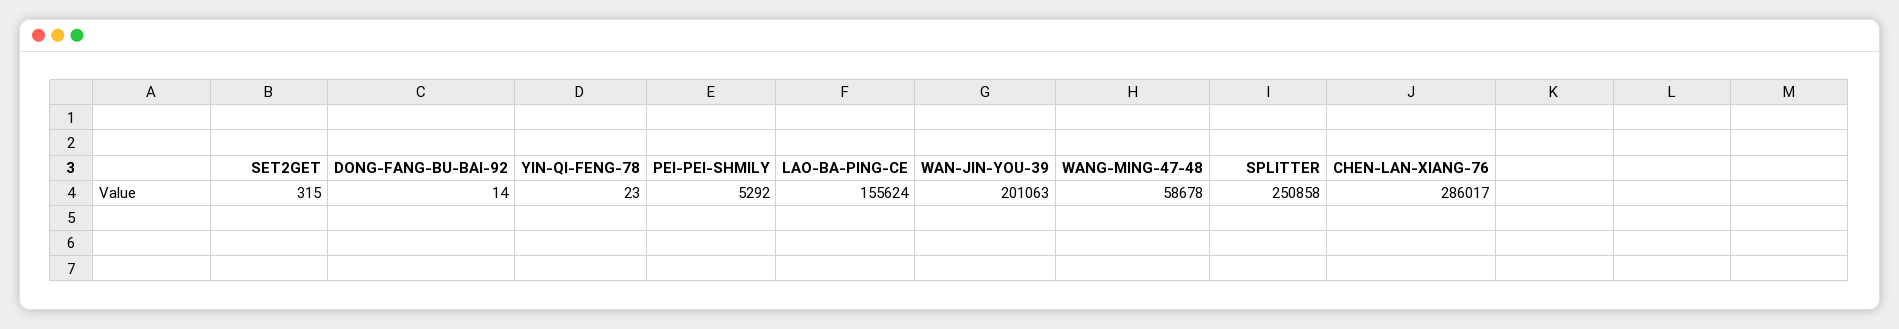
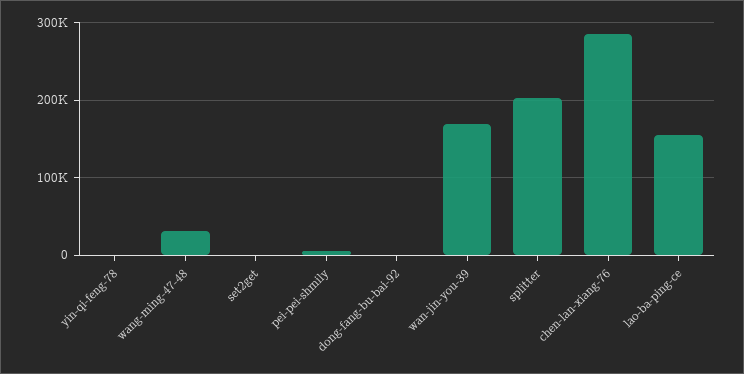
WAN-JIN-YOU-39: 201063 -> 170000
WANG-MING-47-48: 58678 -> 30000
SPLITTER: 250858 -> 200000

